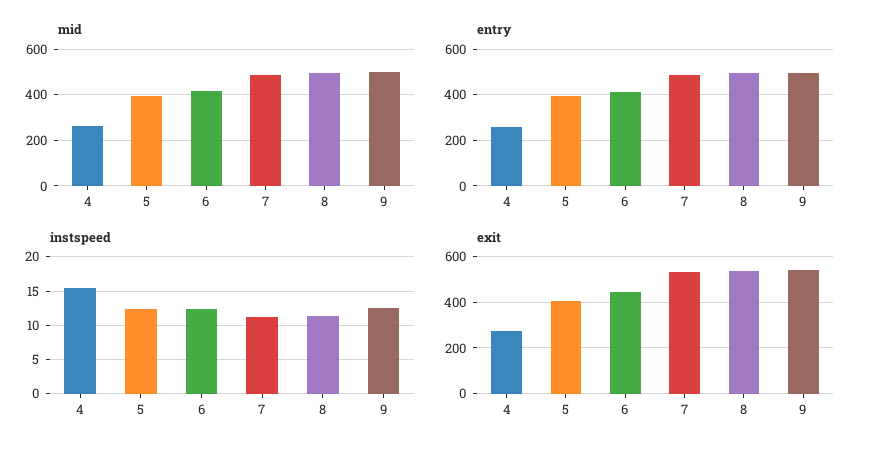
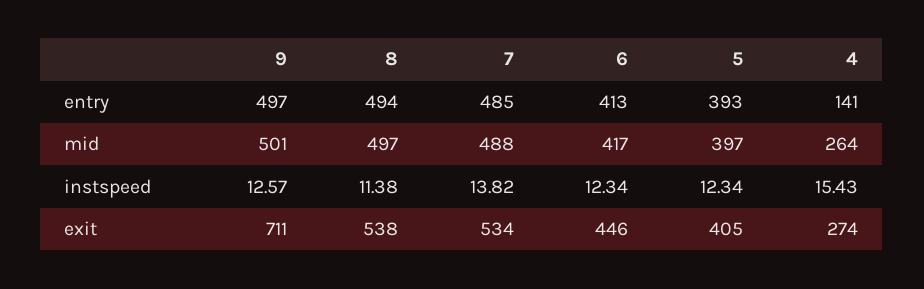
entry, 4: 250 -> 141
instspeed, 7: 11 -> 13.82
exit, 9: 550 -> 711

